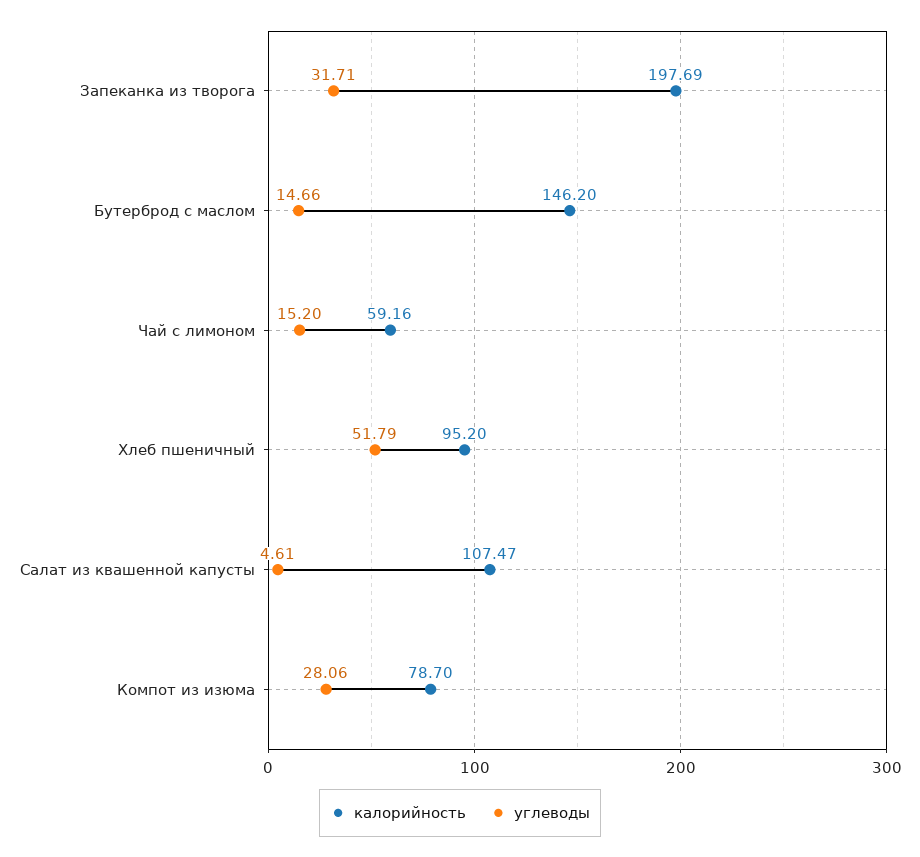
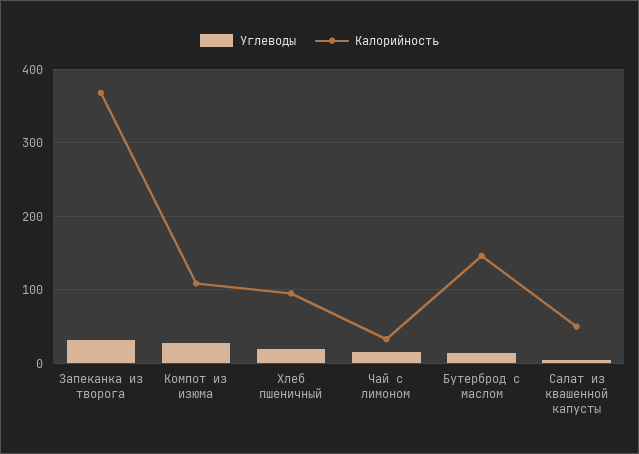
калорийность, Запеканка из творога: 197.69 -> 370
калорийность, Чай с лимоном: 59.16 -> 30
углеводы, Хлеб пшеничный: 51.79 -> 20
калорийность, Салат из квашенной капусты: 107.47 -> 50
калорийность, Компот из изюма: 78.7 -> 110

